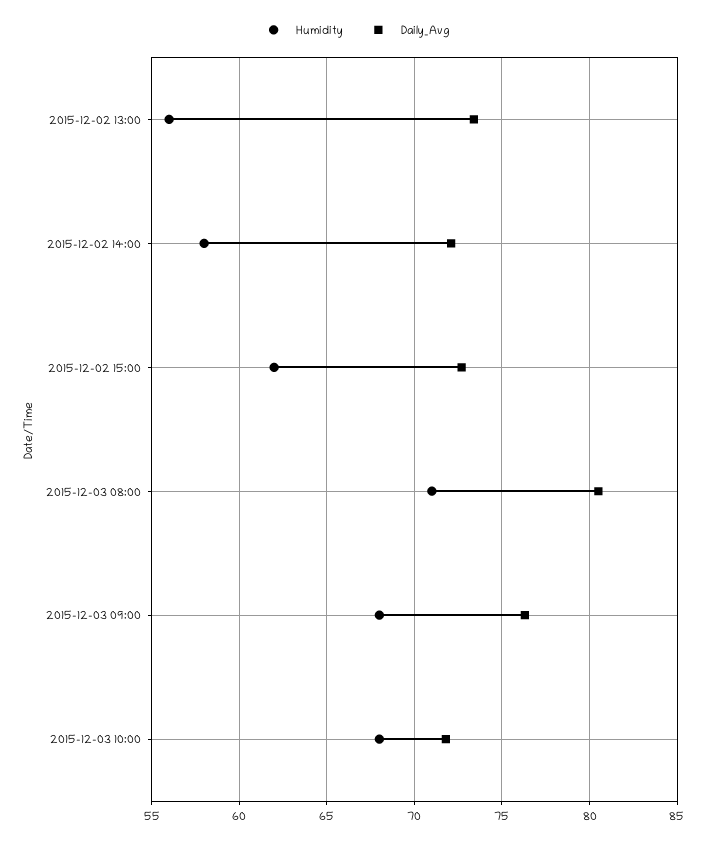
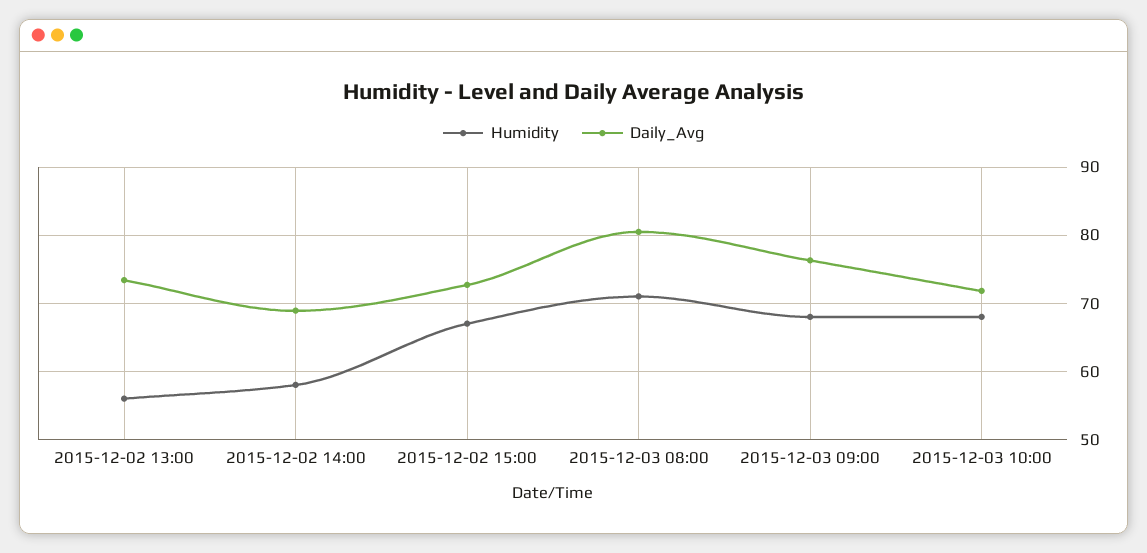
Daily_Avg, 2015-12-02 14:00: 72 -> 69
Humidity, 2015-12-02 15:00: 62 -> 67

